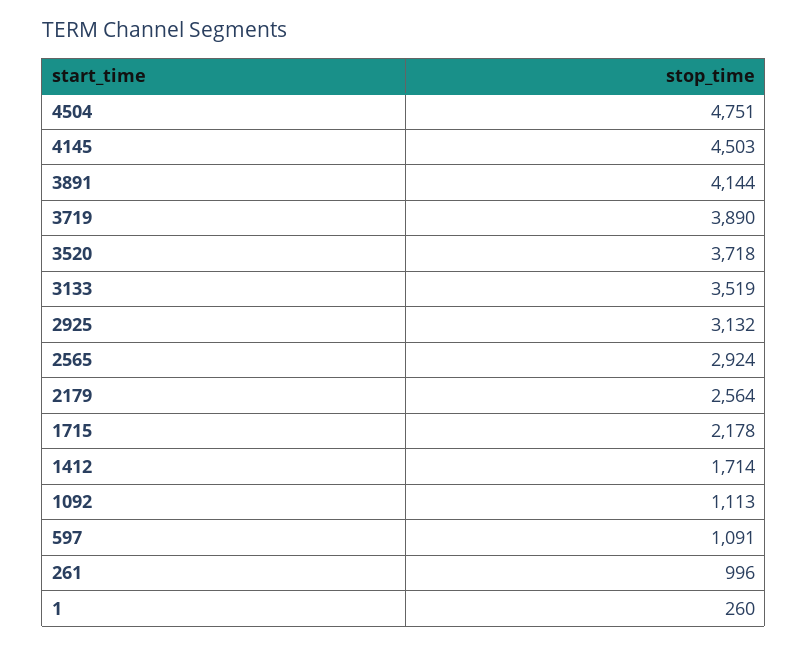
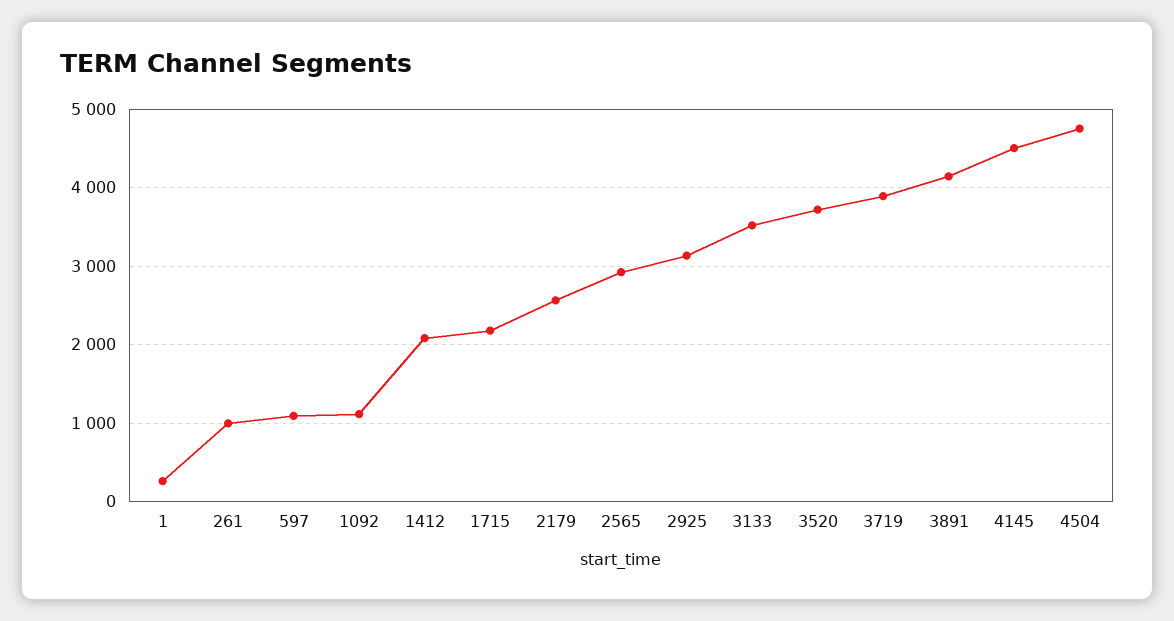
1412: 1714 -> 2100

